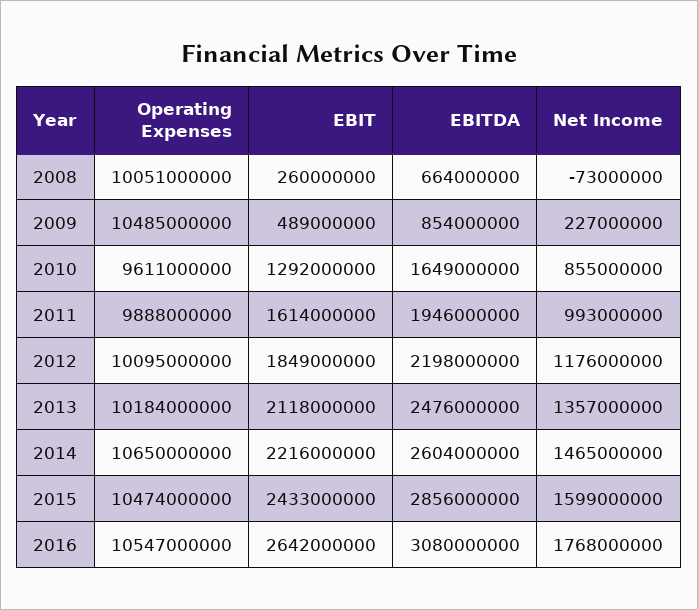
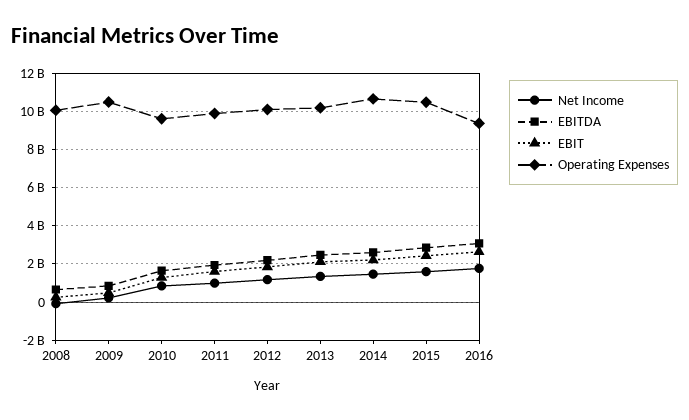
Operating Expenses, 2016: 10547000000 -> 9500000000

